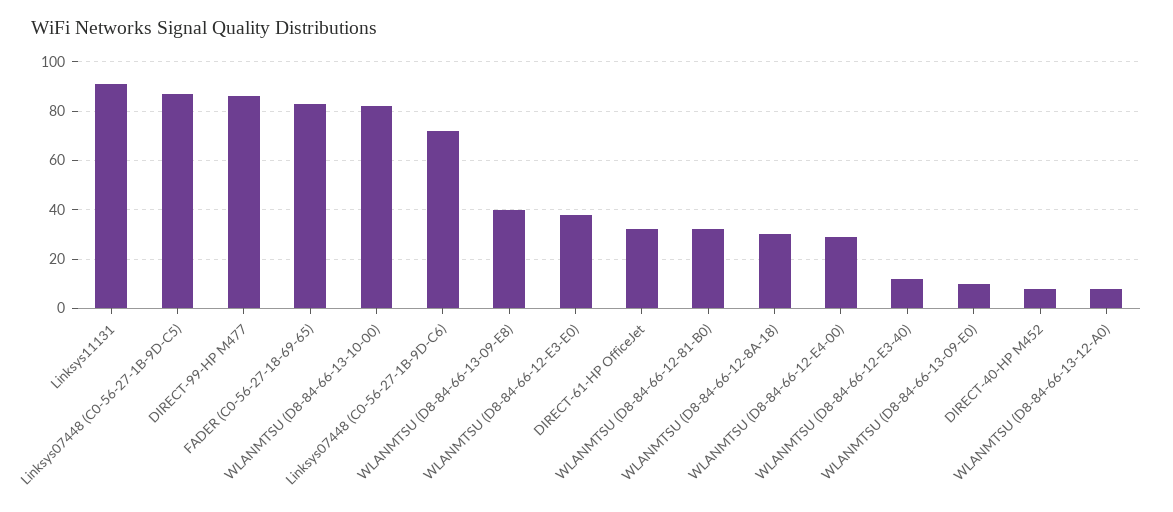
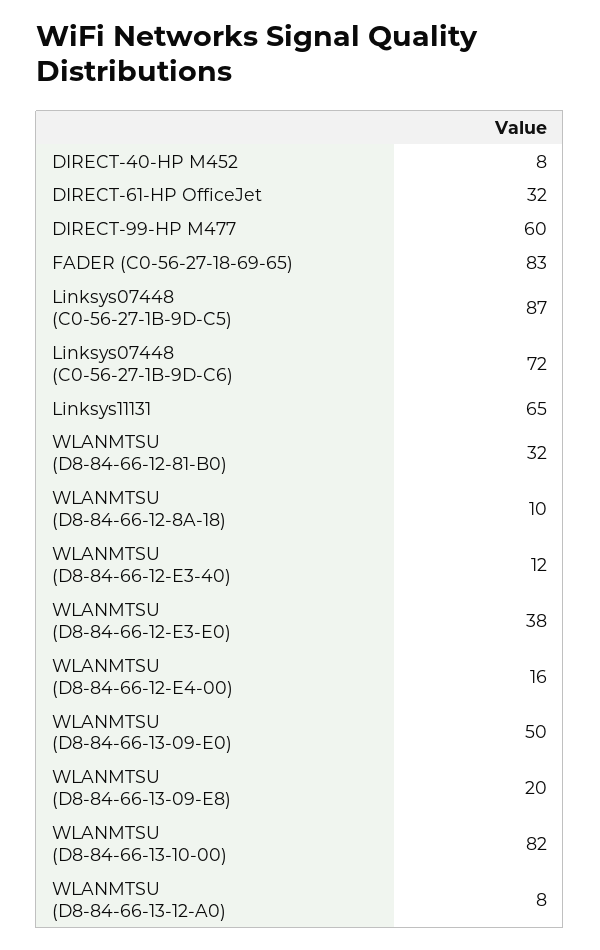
Linksys11131: 90 -> 65
DIRECT-99-HP M477: 85 -> 60
WLANMTSU (D8-84-66-13-09-E8): 40 -> 20
WLANMTSU (D8-84-66-12-8A-18): 30 -> 10
WLANMTSU (D8-84-66-12-E4-00): 30 -> 16
WLANMTSU (D8-84-66-13-09-E0): 10 -> 50

